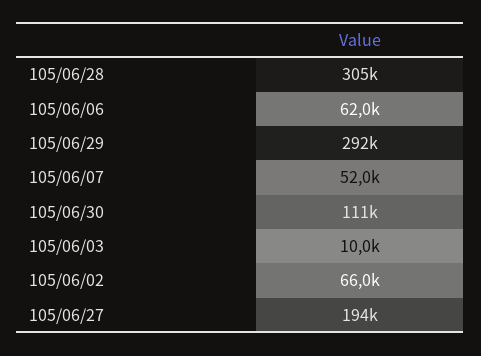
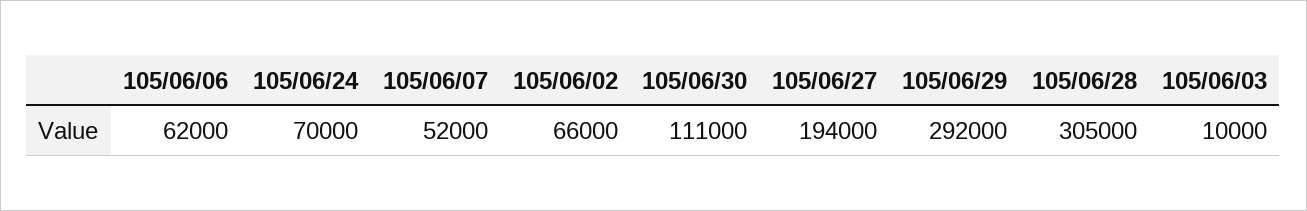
105/06/24: none -> 70000

